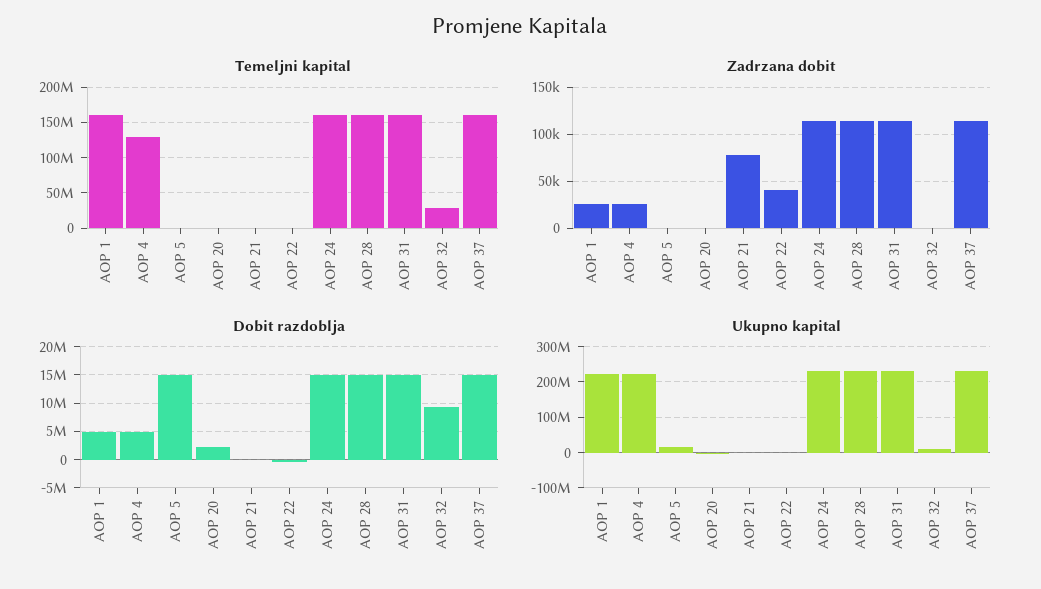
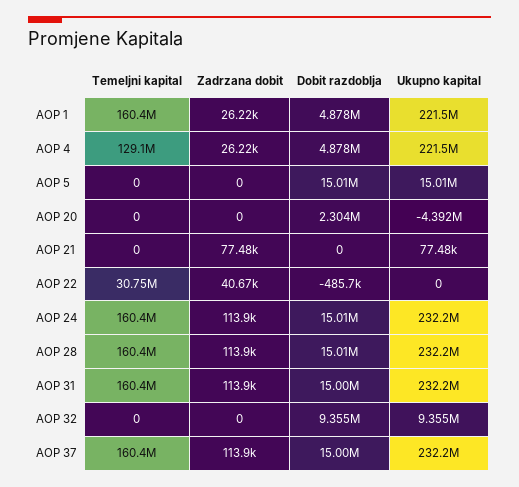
Temeljni kapital, AOP 22: 0 -> 30750000
Temeljni kapital, AOP 32: 30000000 -> 0

